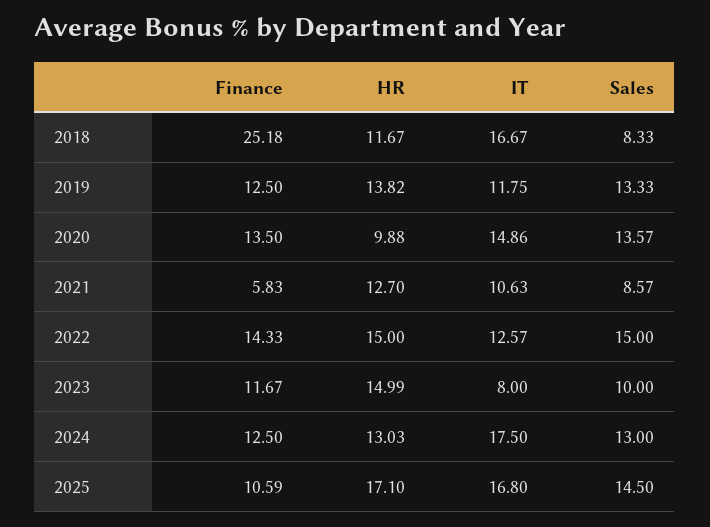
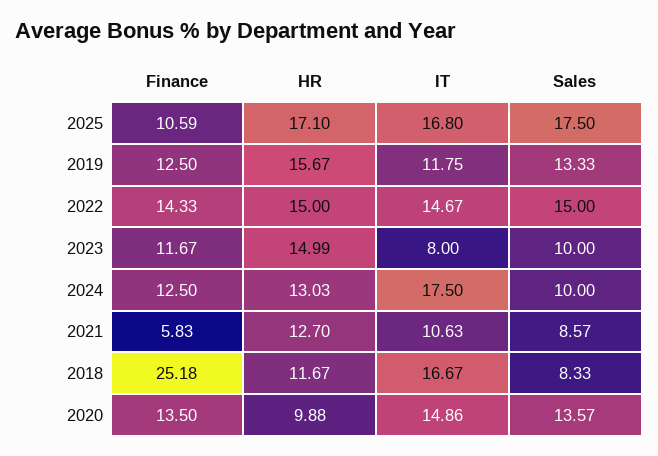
HR, 2019: 13.82 -> 15.67
IT, 2022: 12.57 -> 14.67
Sales, 2024: 13 -> 10
Sales, 2025: 14.5 -> 17.5

